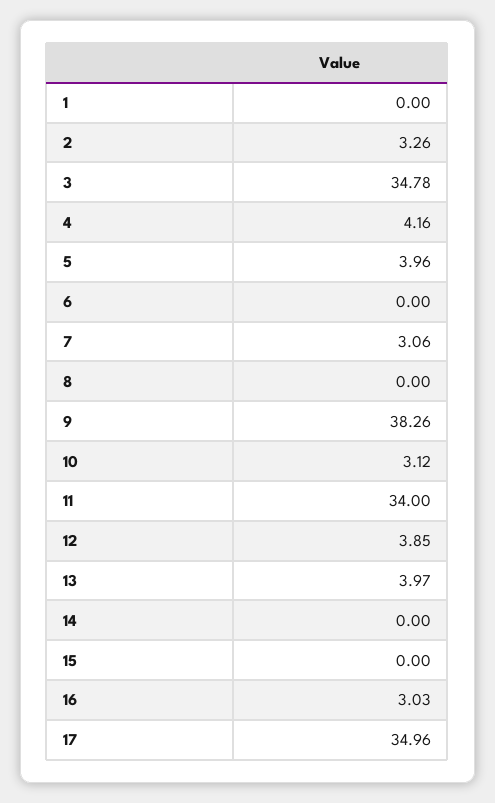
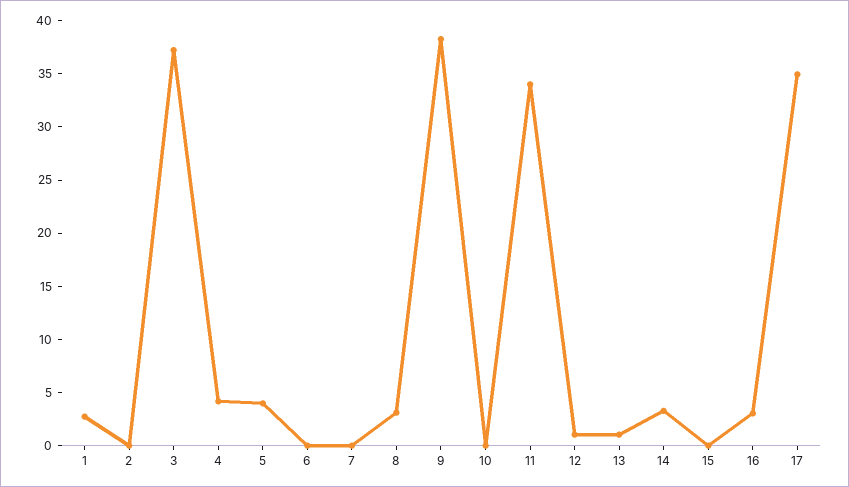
1: 0 -> 3
2: 3.26 -> 0
3: 34.78 -> 37
7: 3.06 -> 0
8: 0 -> 3
10: 3.12 -> 0
12: 3.85 -> 1
13: 3.97 -> 1
14: 0 -> 3

